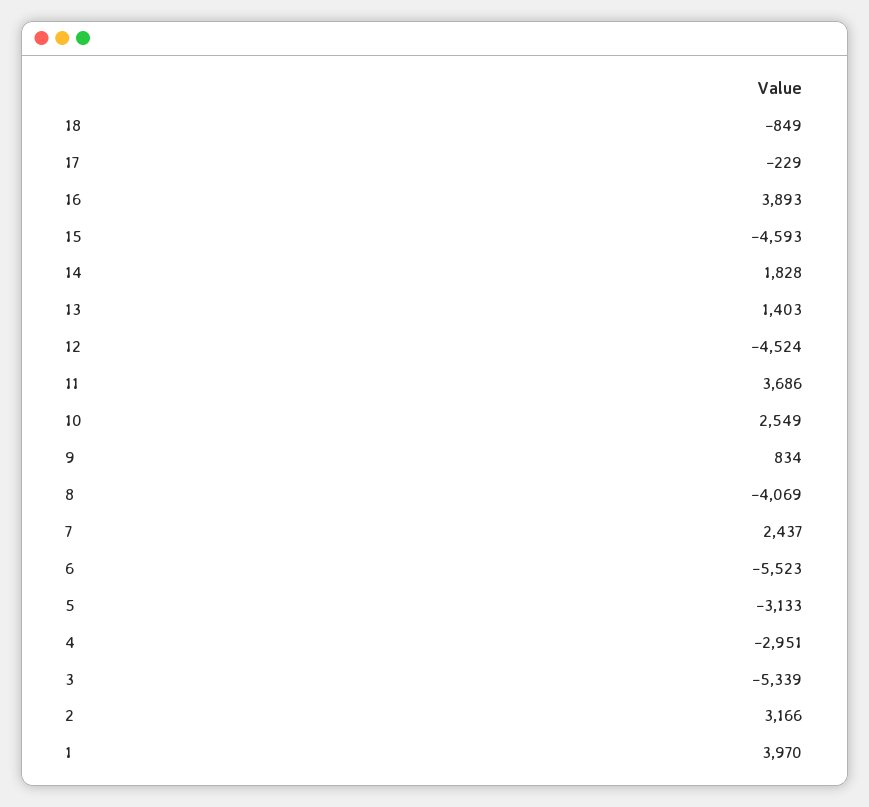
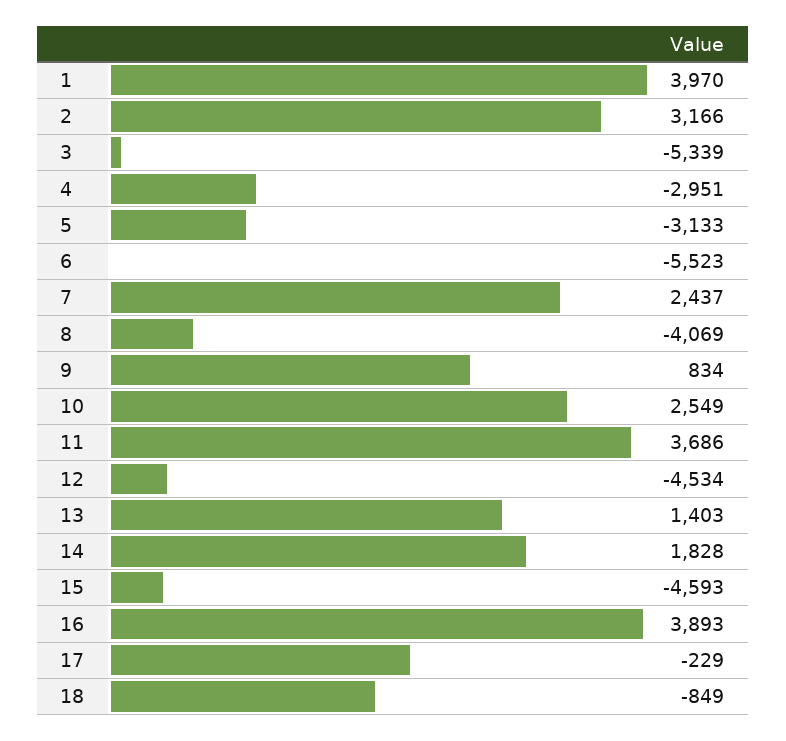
12: -4524 -> -4534

